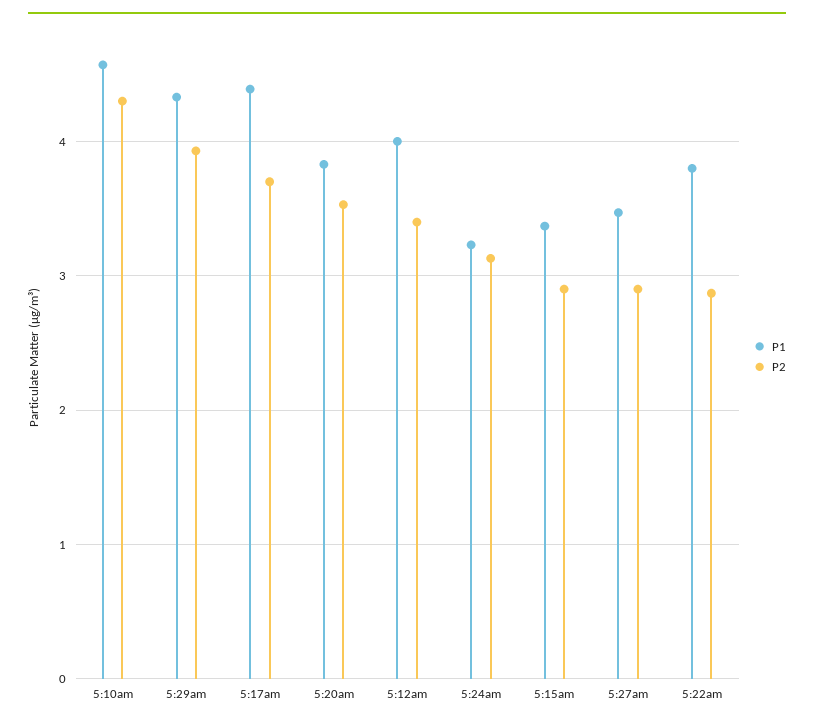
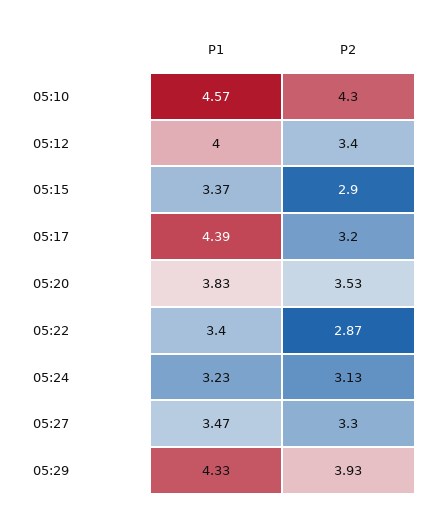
P2, 5:17am: 3.7 -> 3.2
P2, 5:27am: 2.9 -> 3.3
P1, 5:22am: 3.8 -> 3.4

